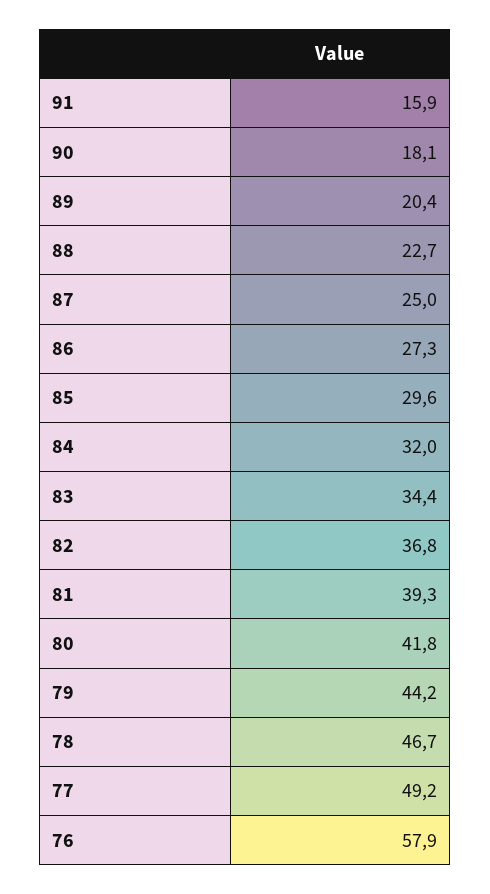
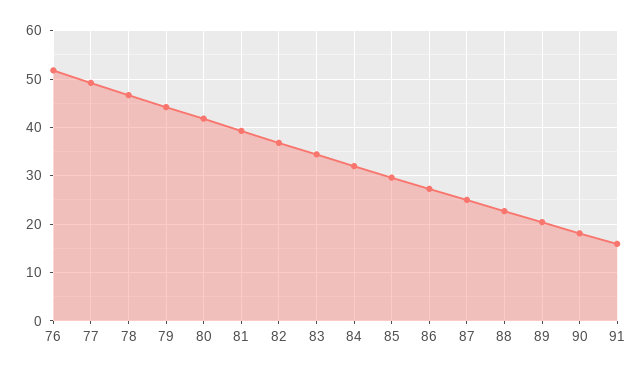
76: 57.9 -> 52

